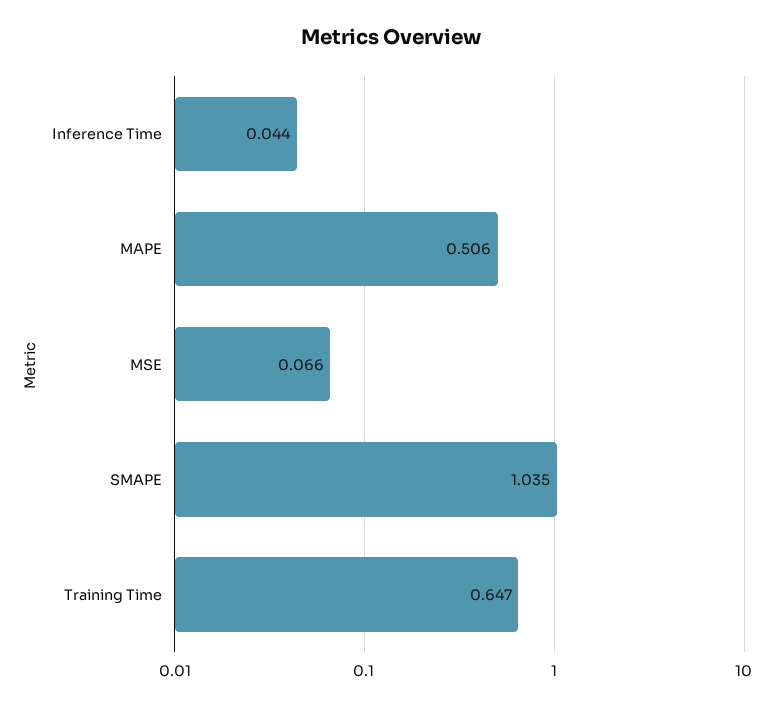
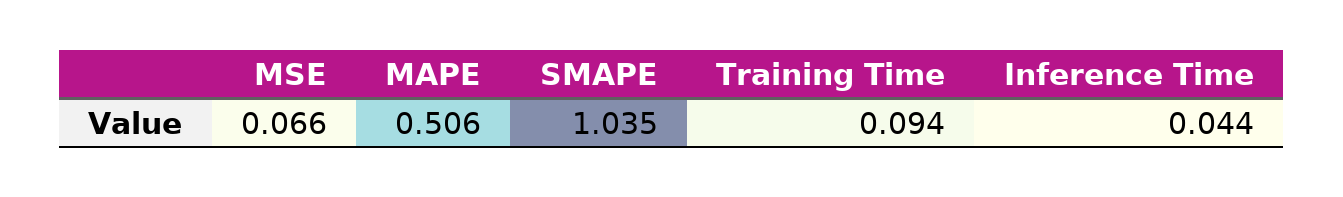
Training Time: 0.647 -> 0.094

